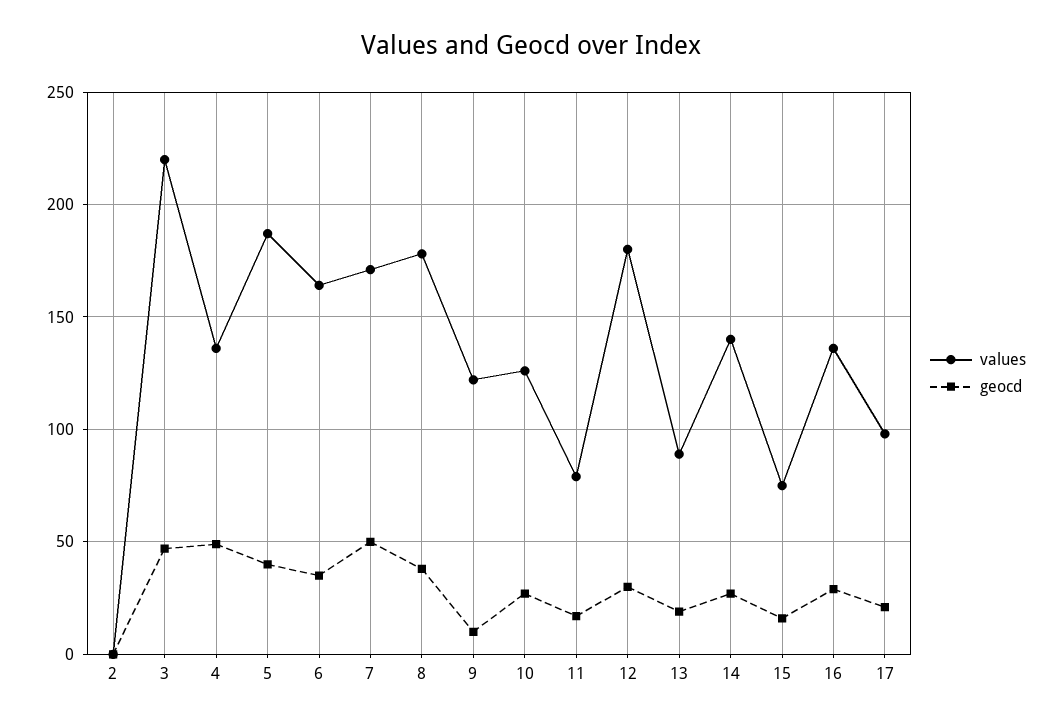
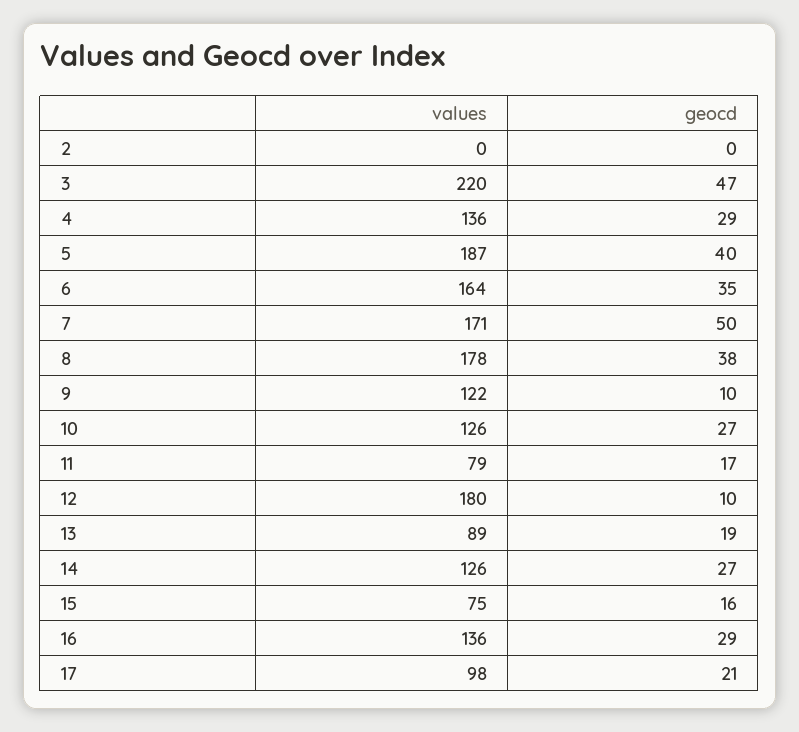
geocd, 4: 50 -> 29
geocd, 12: 30 -> 10
values, 14: 140 -> 126

